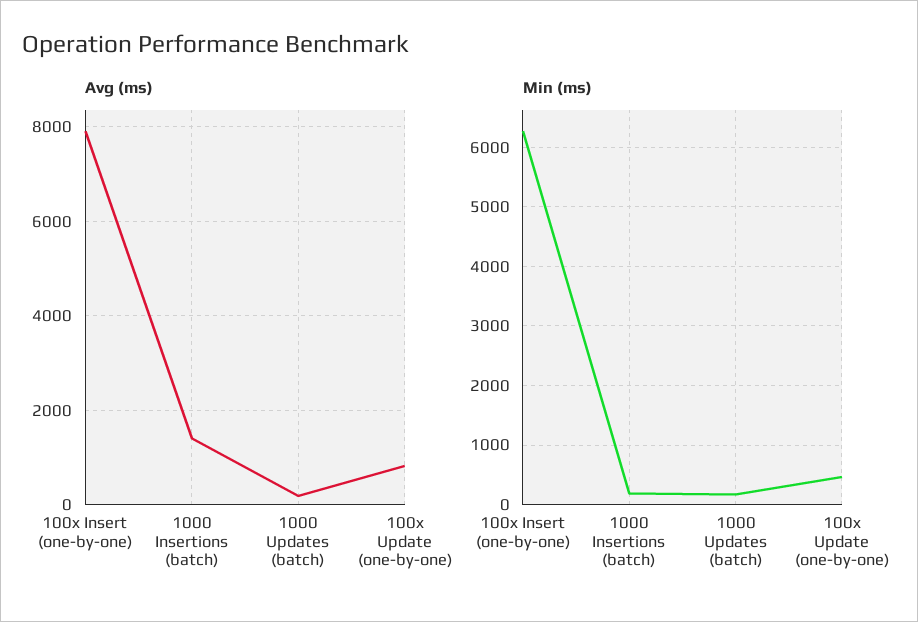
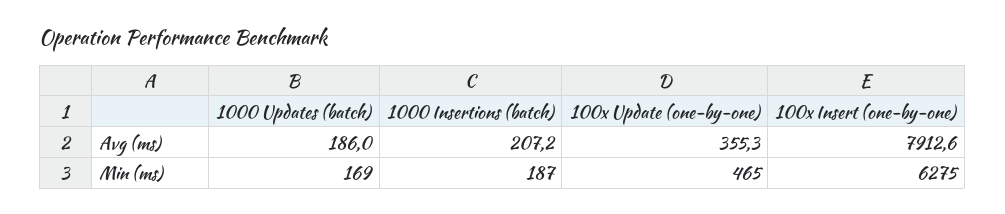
Avg (ms), 1000 Insertions (batch): 1400 -> 207.2
Avg (ms), 100x Update (one-by-one): 800 -> 355.3

